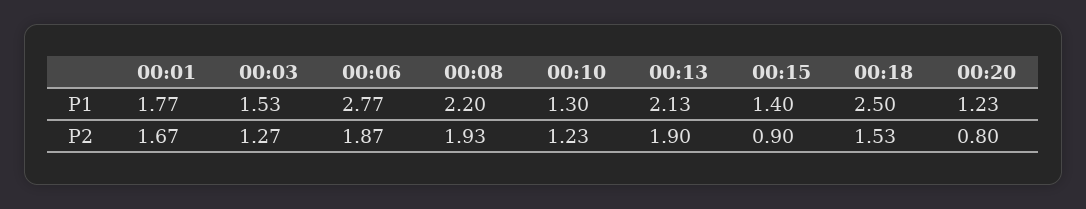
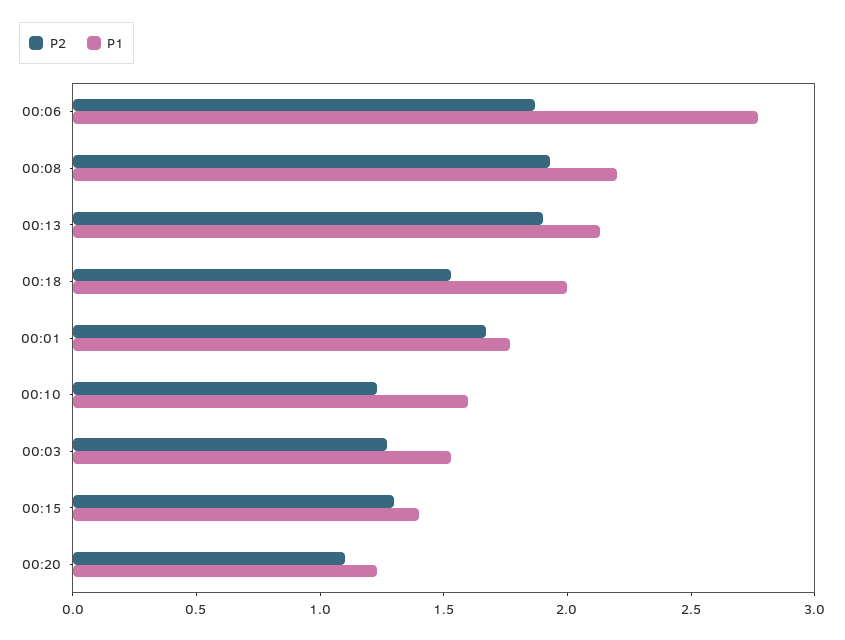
P1, 00:10: 1.3 -> 1.6
P1, 00:18: 2.5 -> 2
P2, 00:15: 0.9 -> 1.3
P2, 00:20: 0.8 -> 1.1

